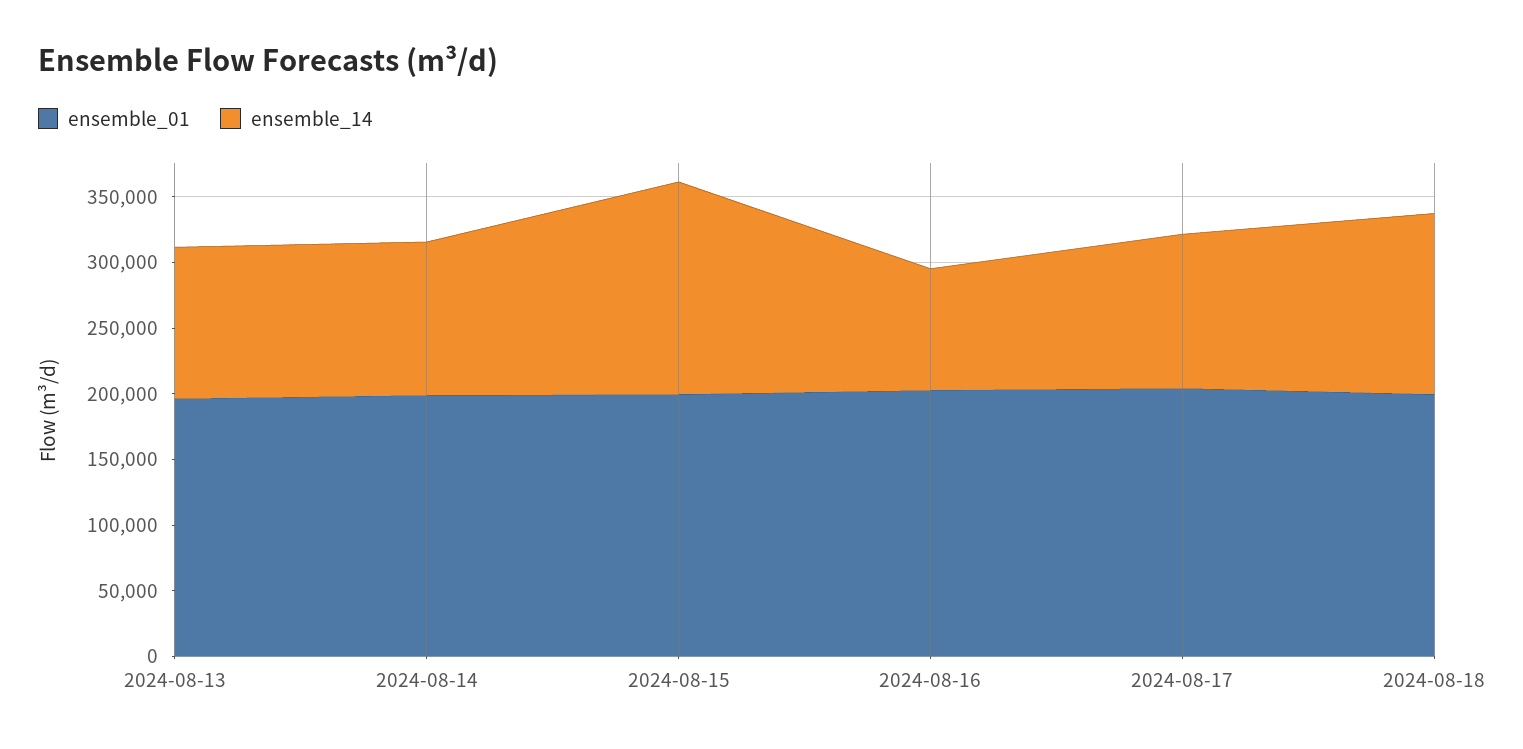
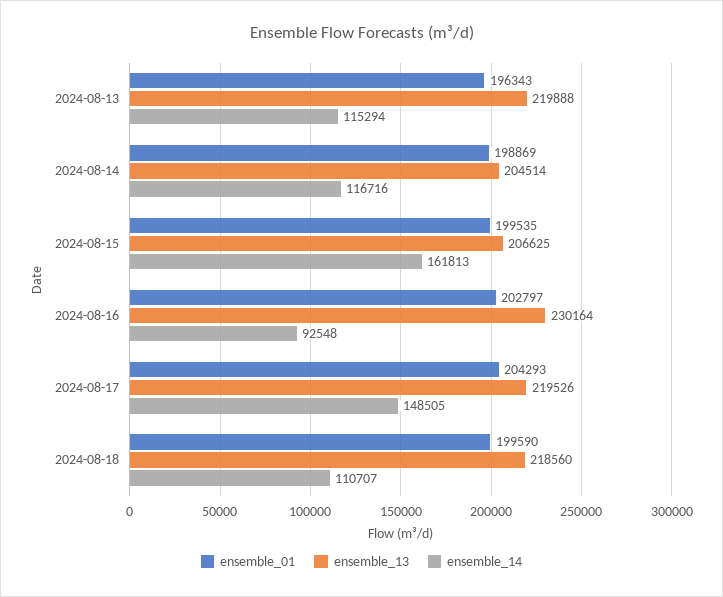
ensemble_14, 2024-08-17: 120000 -> 148505
ensemble_14, 2024-08-18: 140000 -> 110707
ensemble_13, 2024-08-13: none -> 219888
ensemble_13, 2024-08-14: none -> 204514
ensemble_13, 2024-08-15: none -> 206625
ensemble_13, 2024-08-16: none -> 230164
ensemble_13, 2024-08-17: none -> 219526
ensemble_13, 2024-08-18: none -> 218560

